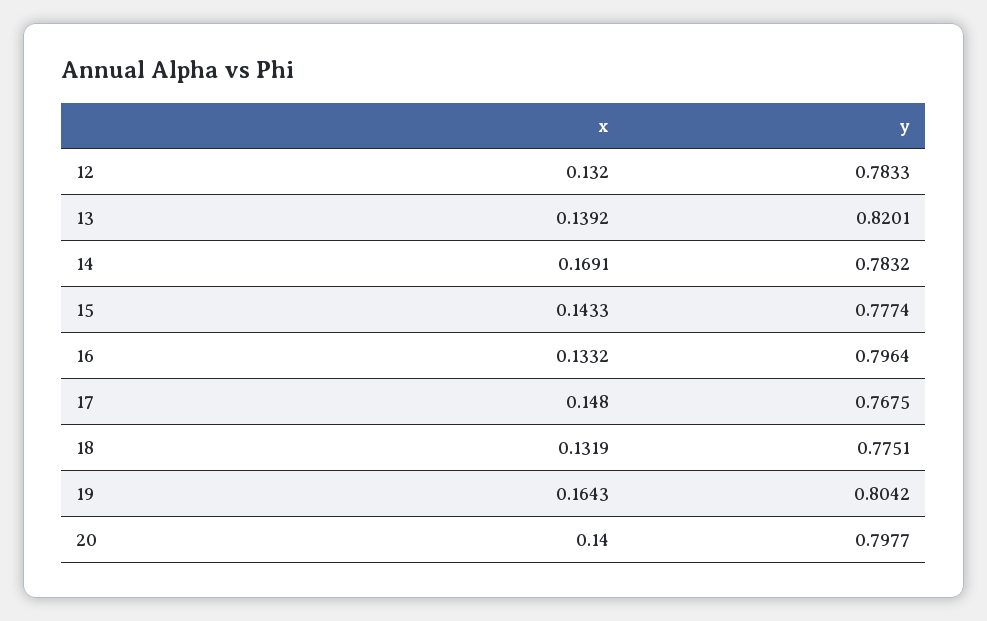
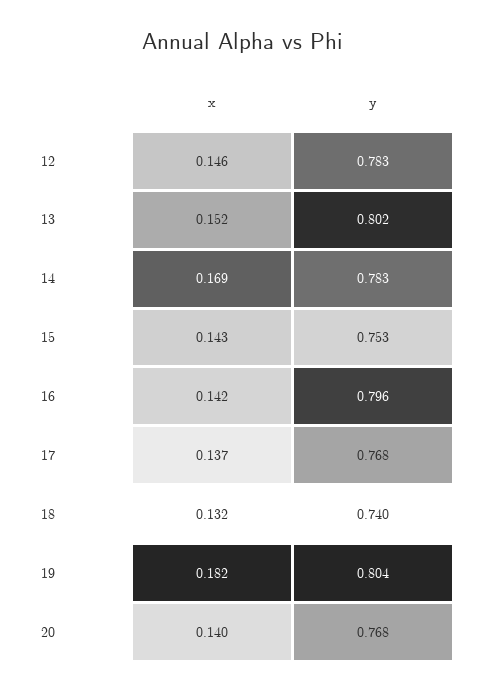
x, 12: 0.132 -> 0.146
x, 13: 0.1392 -> 0.152
y, 13: 0.8201 -> 0.802
y, 15: 0.7774 -> 0.753
x, 16: 0.1332 -> 0.142
x, 17: 0.148 -> 0.137
y, 18: 0.7751 -> 0.74
x, 19: 0.1643 -> 0.182
y, 20: 0.7977 -> 0.768

